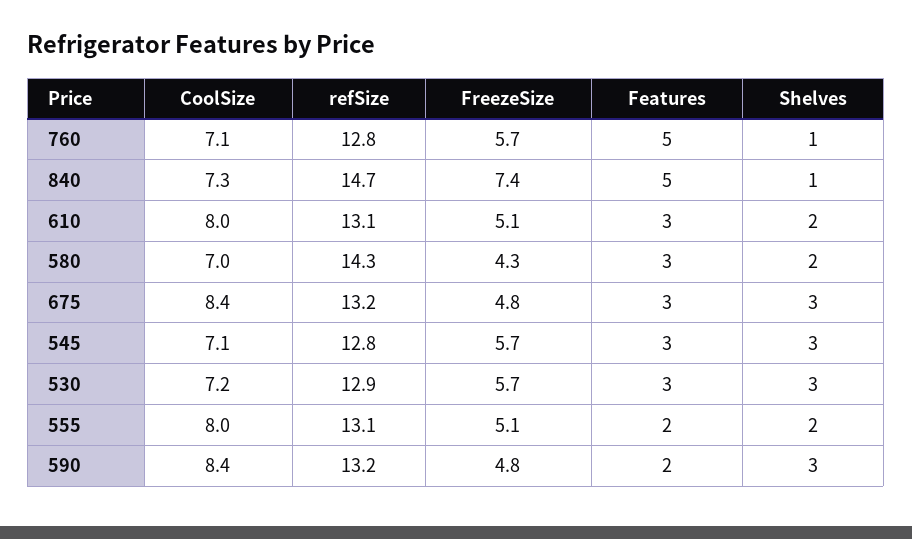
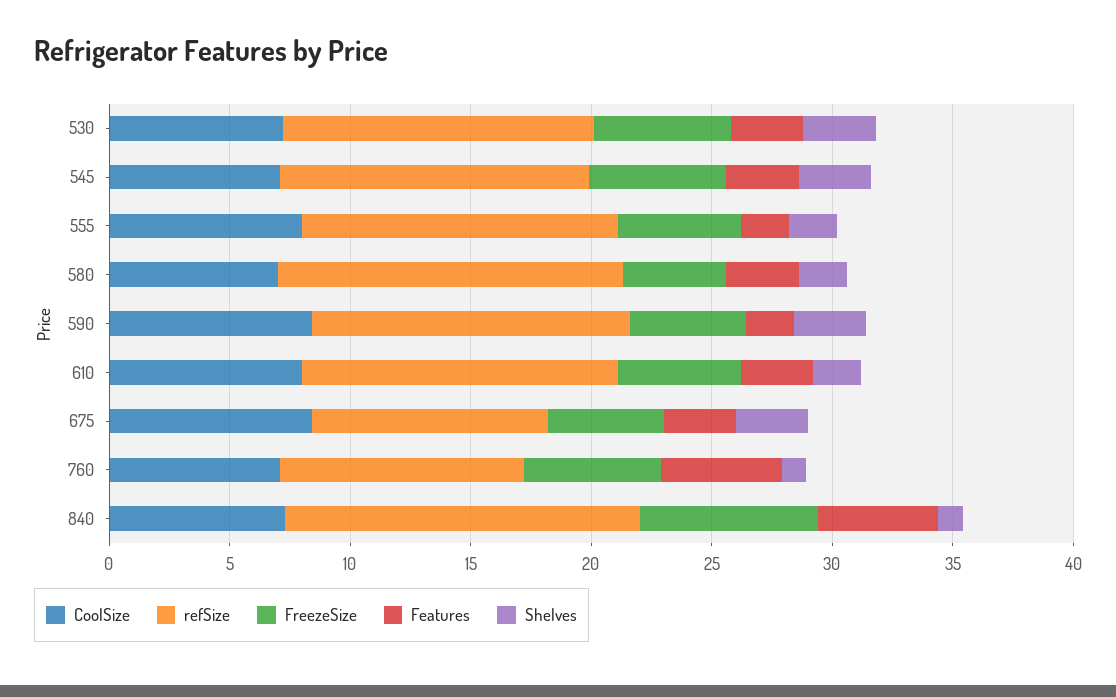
refSize, 760: 12.8 -> 10
refSize, 675: 13.2 -> 10

